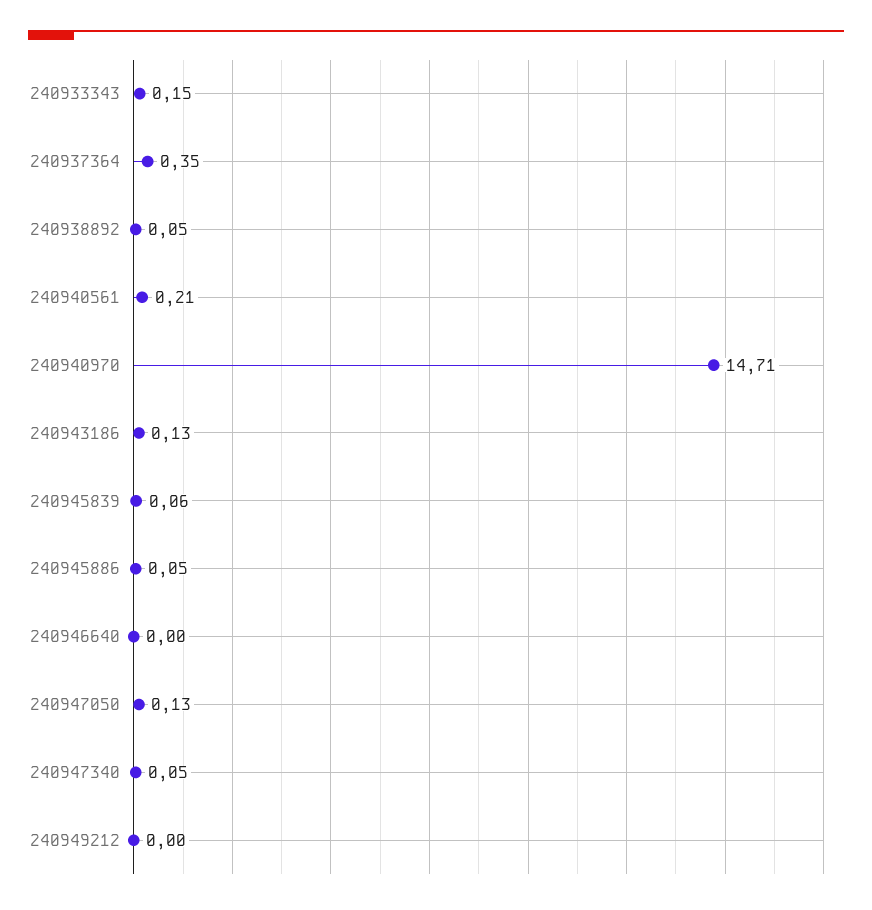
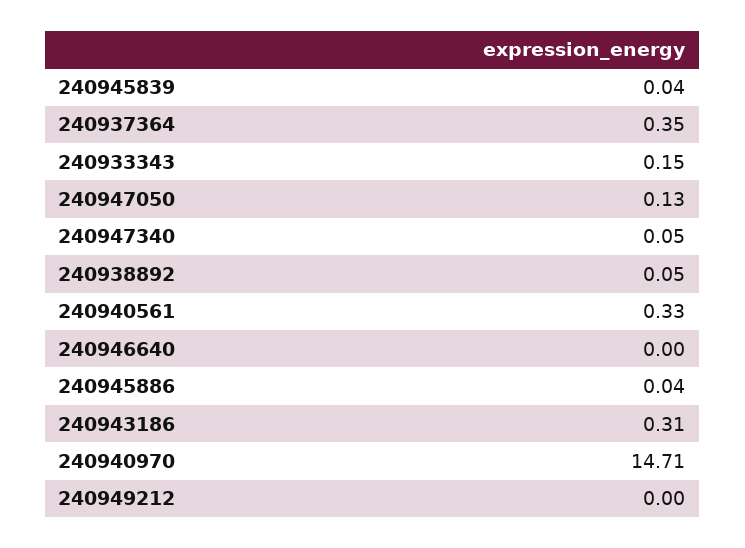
240940561: 0.21 -> 0.33
240943186: 0.13 -> 0.31
240945839: 0.06 -> 0.04
240945886: 0.05 -> 0.04

